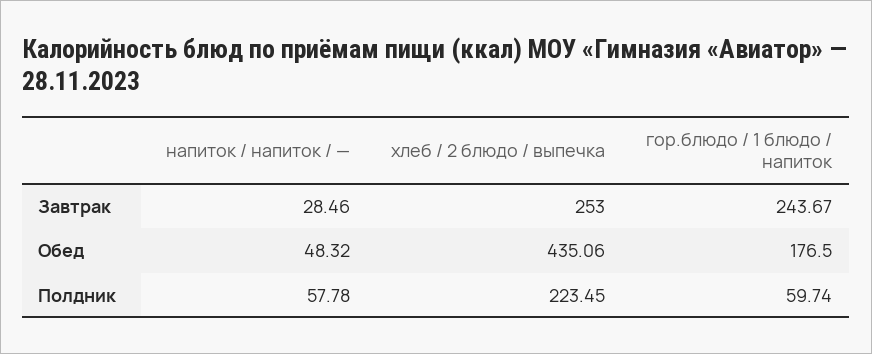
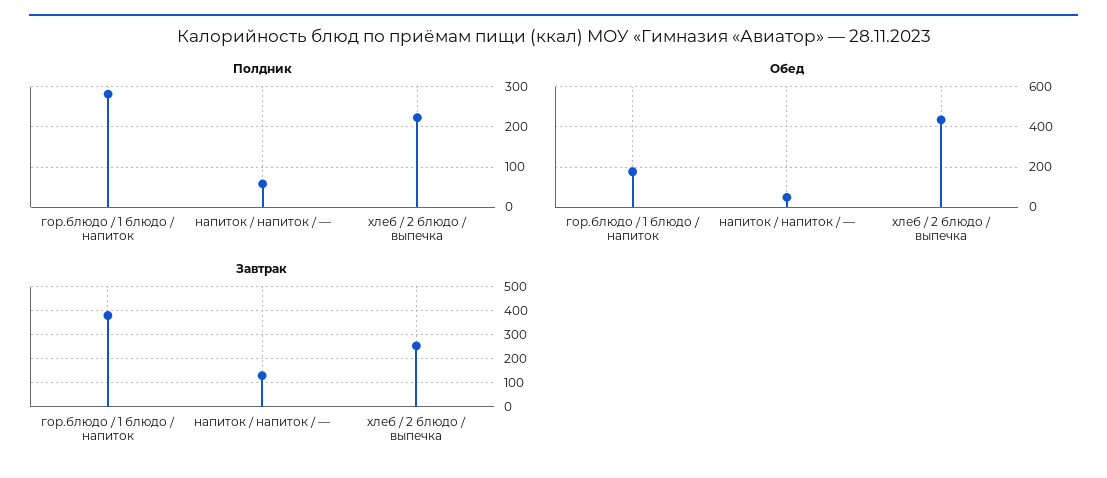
Завтрак, напиток / напиток / —: 28.46 -> 125
Завтрак, гор.блюдо / 1 блюдо / напиток: 243.67 -> 375
Полдник, гор.блюдо / 1 блюдо / напиток: 59.74 -> 280

